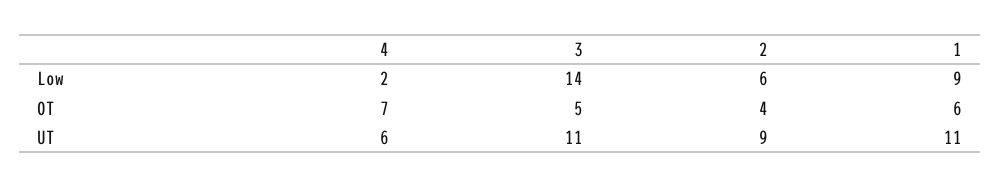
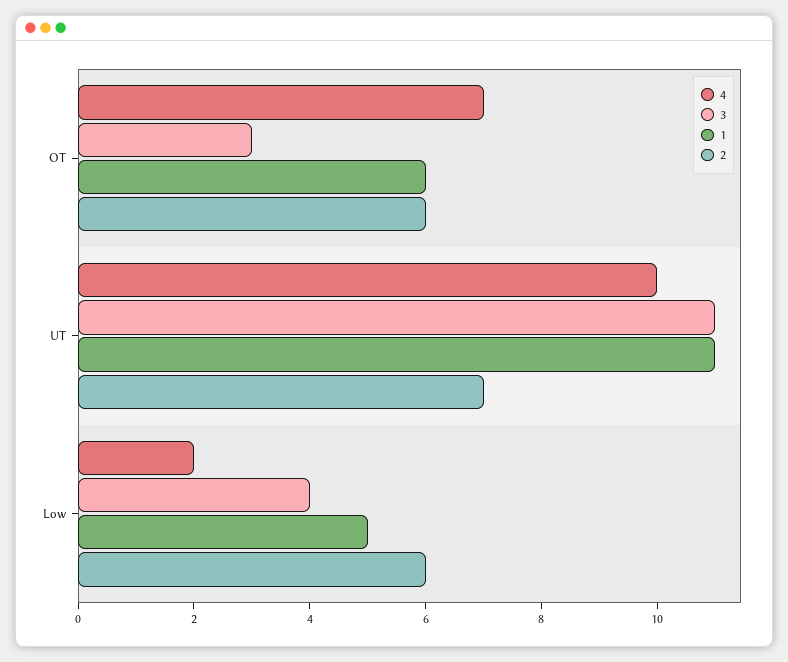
3, Low: 14 -> 4
1, Low: 9 -> 5
3, OT: 5 -> 3
2, OT: 4 -> 6
4, UT: 6 -> 10
2, UT: 9 -> 7

